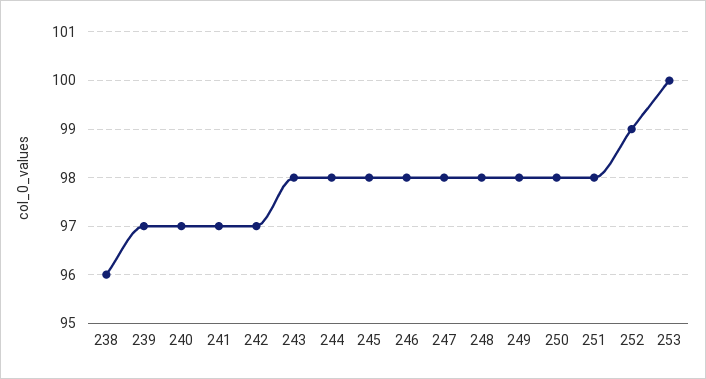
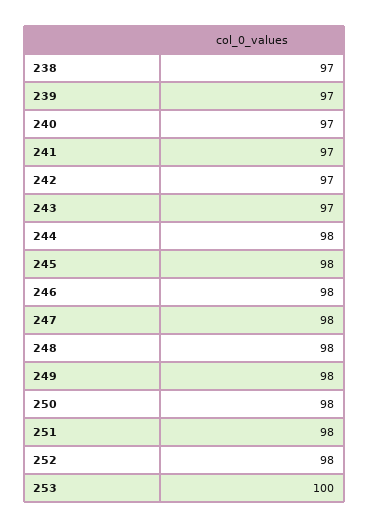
238: 96 -> 97
243: 98 -> 97
252: 99 -> 98

